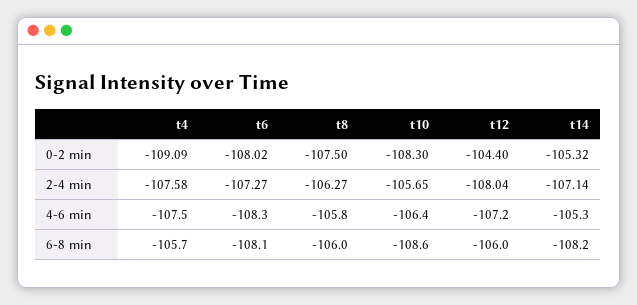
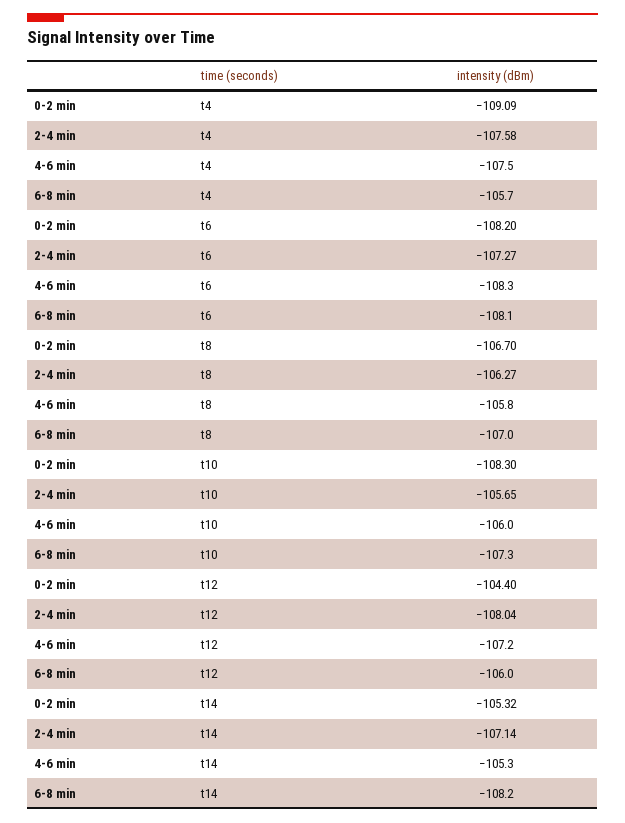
t6, 0-2 min: -108.02 -> -108.2
t8, 0-2 min: -107.5 -> -106.7
t10, 4-6 min: -106.4 -> -106
t8, 6-8 min: -106 -> -107
t10, 6-8 min: -108.6 -> -107.3

